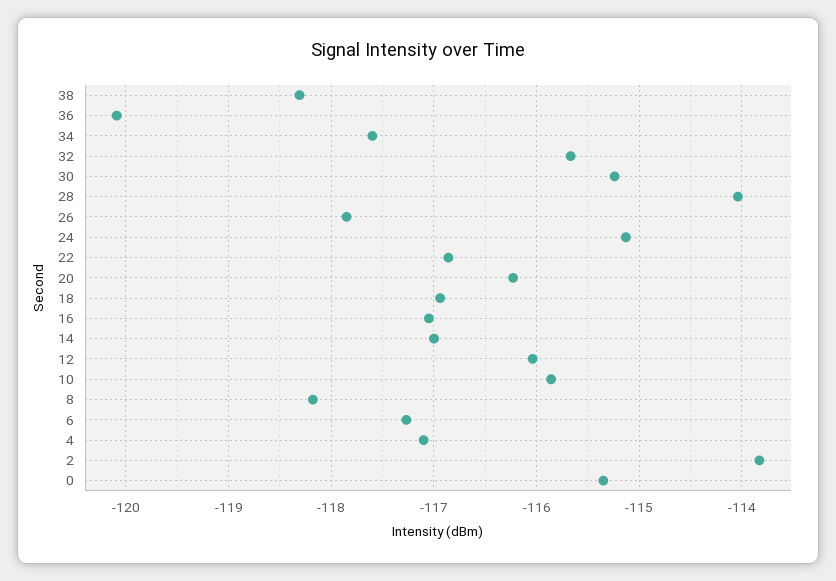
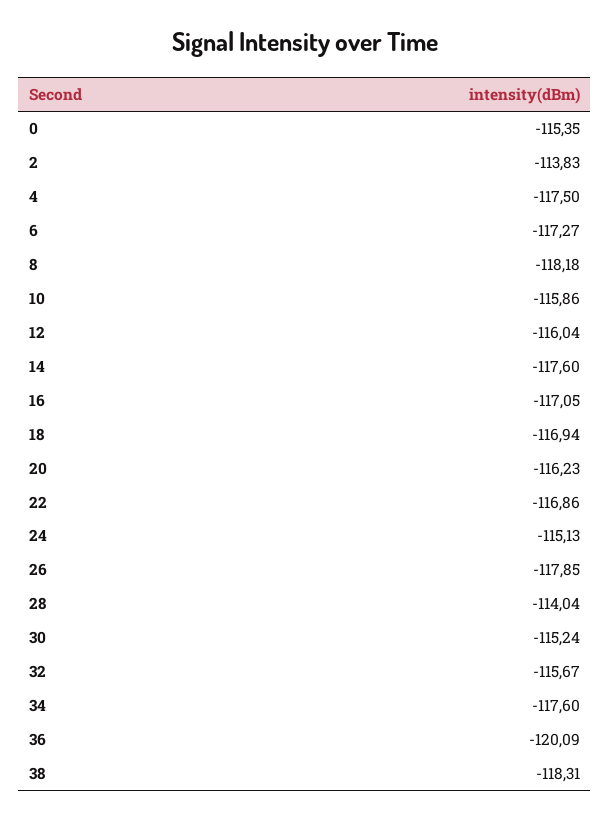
14: -117 -> -117.6
4: -117.1 -> -117.5

